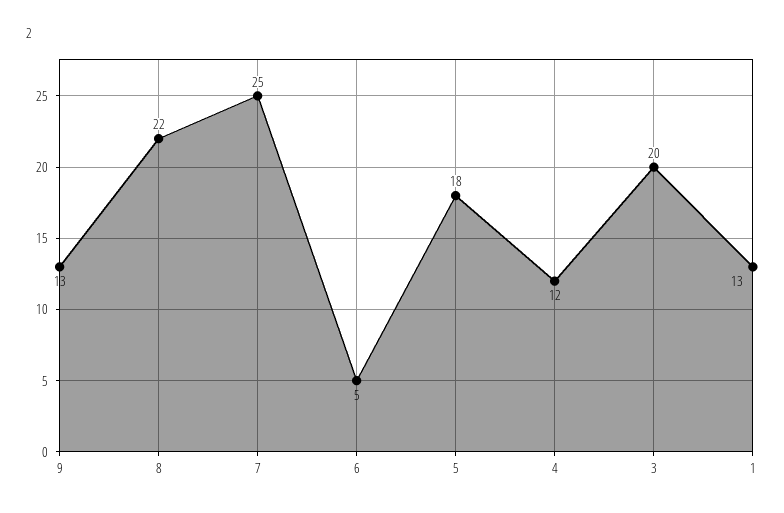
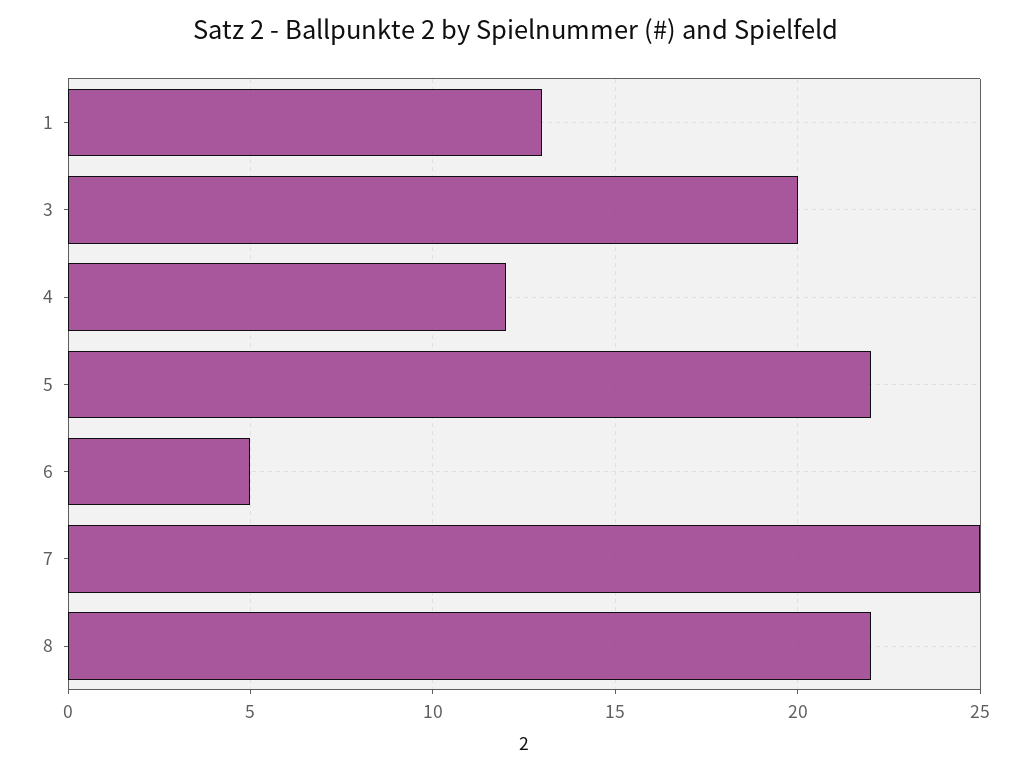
9: 13 -> none
5: 18 -> 22

